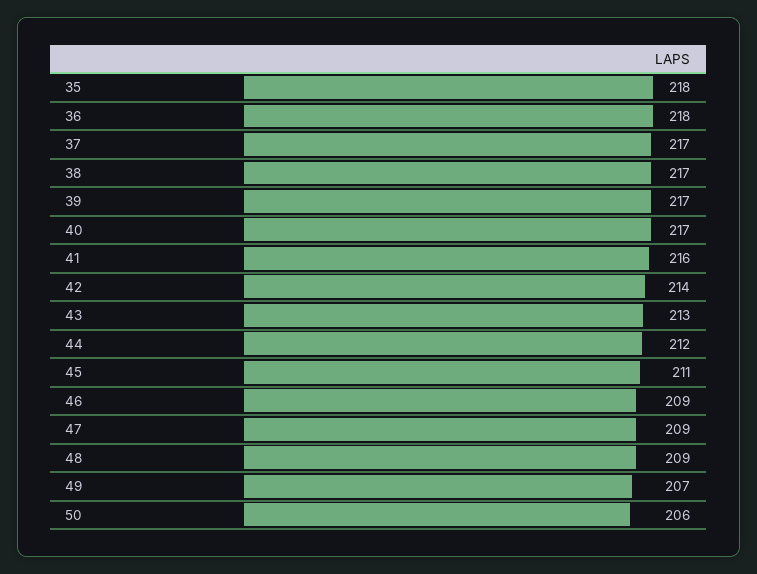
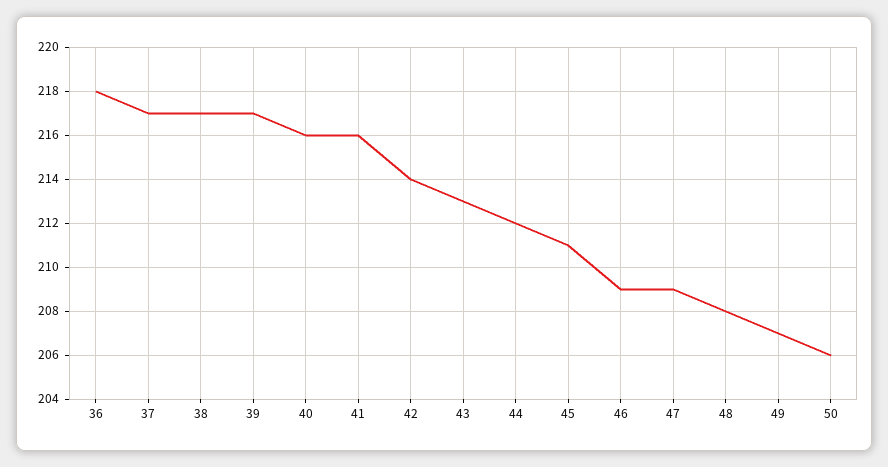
35: 218 -> none
40: 217 -> 216
48: 209 -> 208

